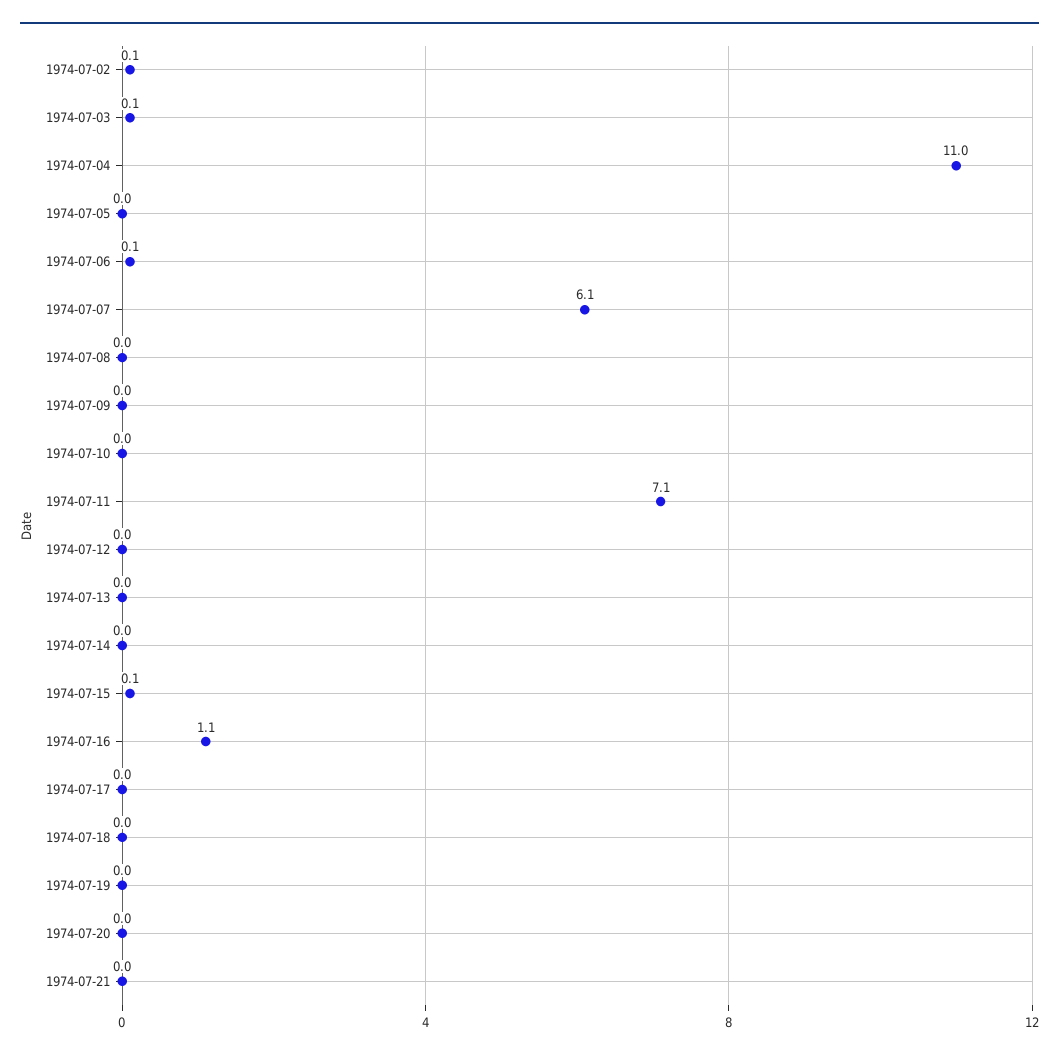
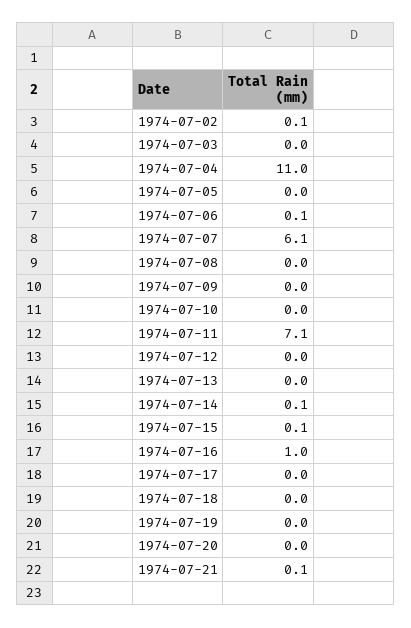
1974-07-03: 0.1 -> 0
1974-07-14: 0 -> 0.1
1974-07-16: 1.1 -> 1
1974-07-21: 0 -> 0.1

